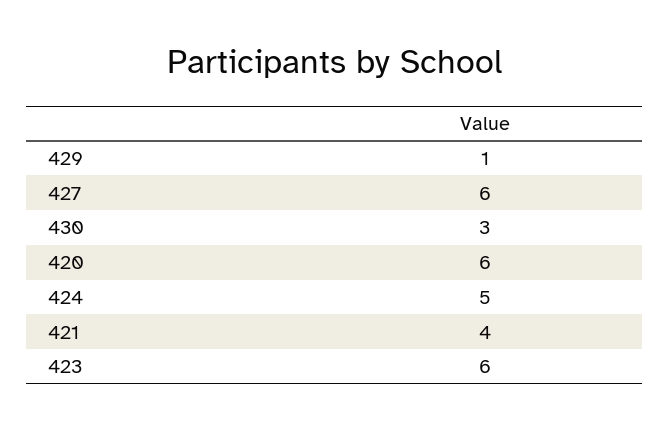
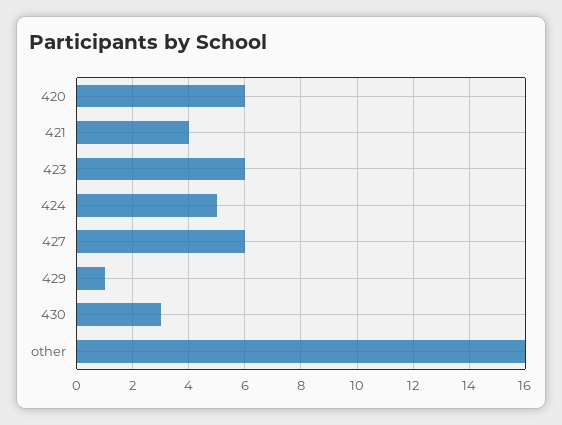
other: none -> 16

